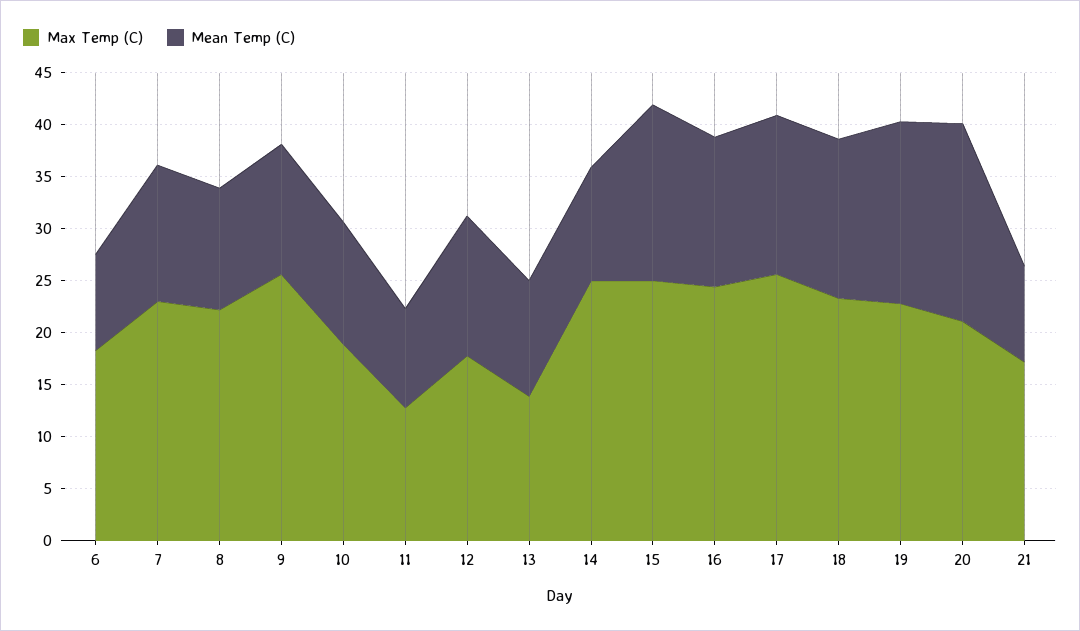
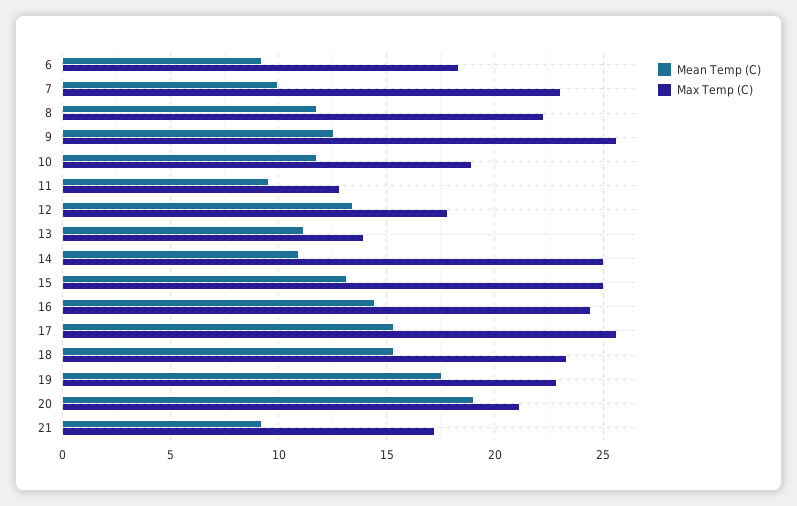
Mean Temp (C), 7: 13 -> 10
Mean Temp (C), 15: 17 -> 13

